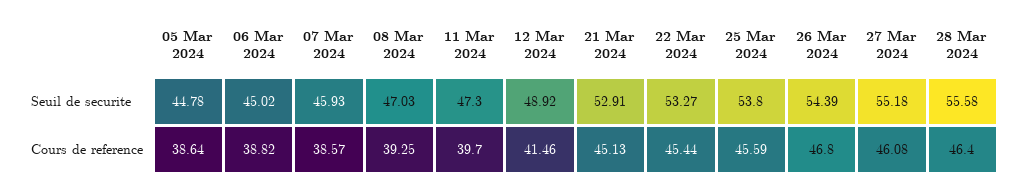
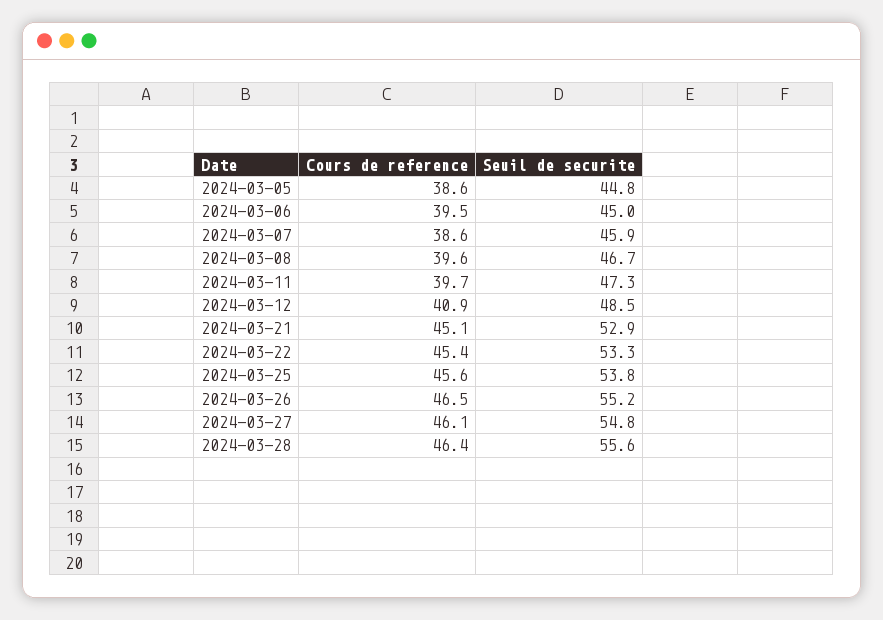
08 Mar 2024, Seuil de securite: 47.03 -> 46.7
12 Mar 2024, Seuil de securite: 48.92 -> 48.5
26 Mar 2024, Seuil de securite: 54.39 -> 55.2
27 Mar 2024, Seuil de securite: 55.18 -> 54.8
06 Mar 2024, Cours de reference: 38.82 -> 39.5
08 Mar 2024, Cours de reference: 39.25 -> 39.6
12 Mar 2024, Cours de reference: 41.46 -> 40.9
26 Mar 2024, Cours de reference: 46.8 -> 46.5

